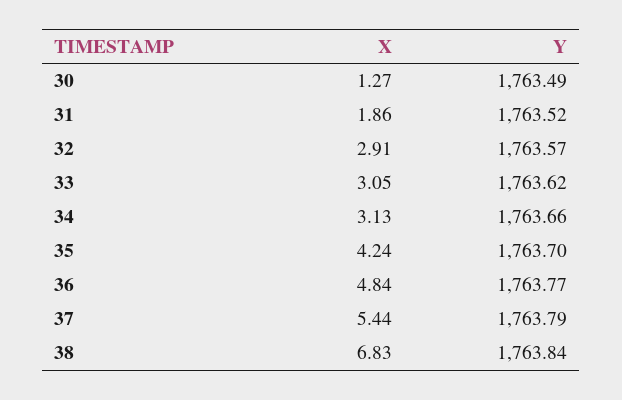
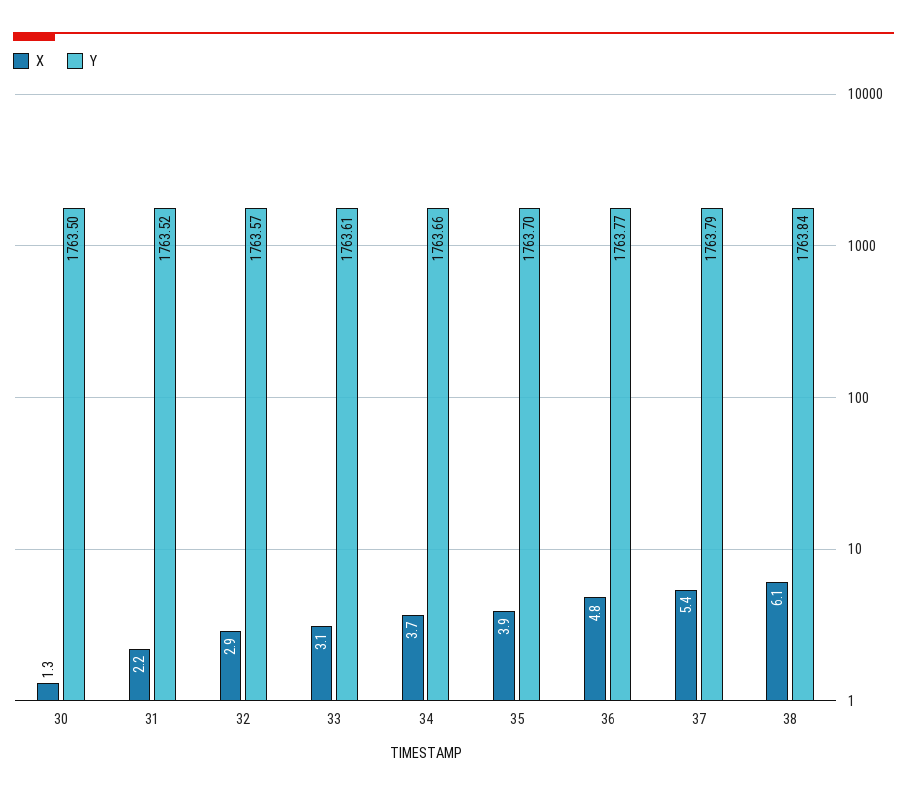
Y, 30: 1763.49 -> 1763.5
X, 31: 1.86 -> 2.2
Y, 33: 1763.62 -> 1763.61
X, 34: 3.13 -> 3.7
X, 35: 4.24 -> 3.9
X, 38: 6.83 -> 6.1

